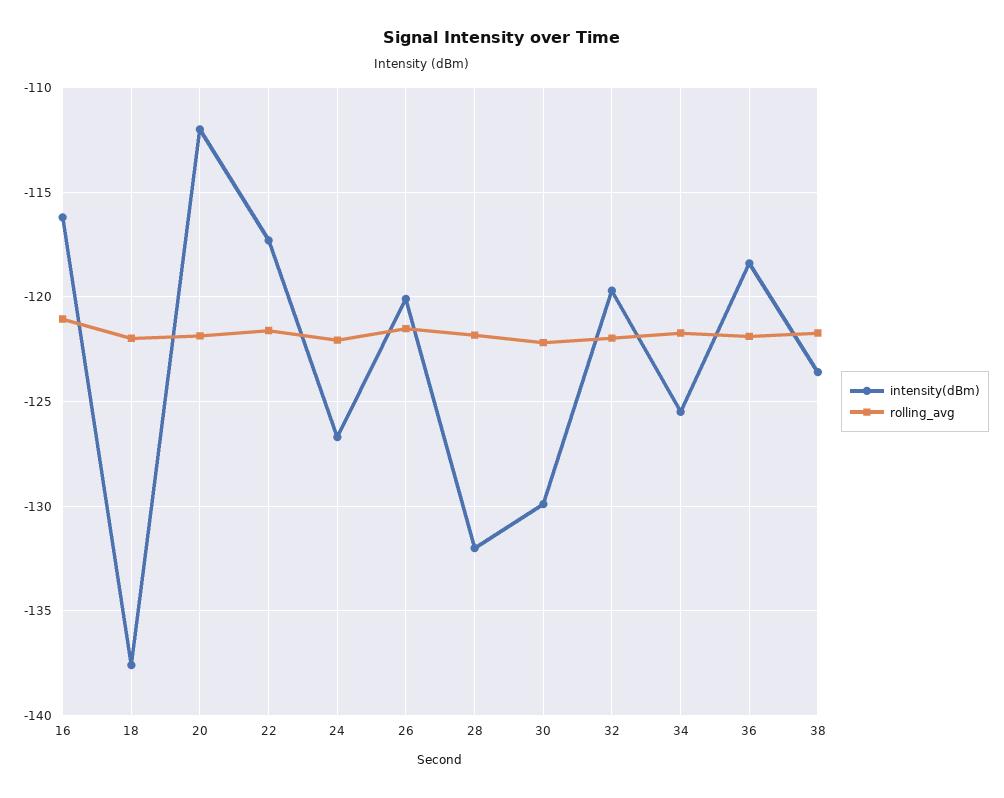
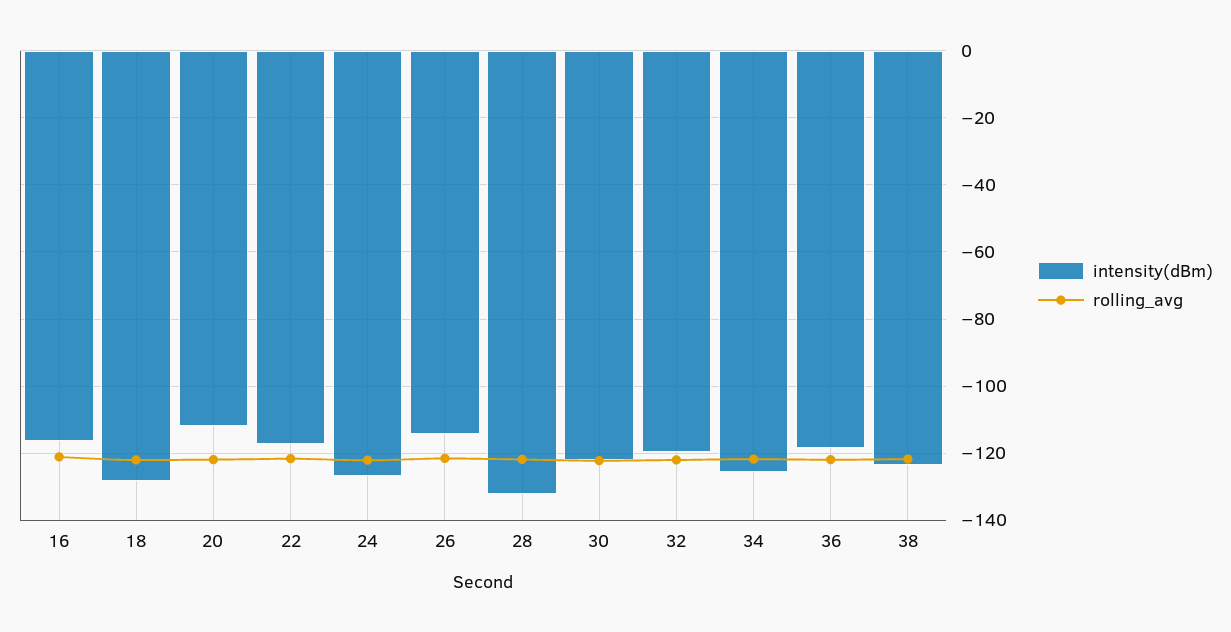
intensity(dBm), 18: -137.5 -> -128
intensity(dBm), 26: -120 -> -114
intensity(dBm), 30: -130 -> -122

